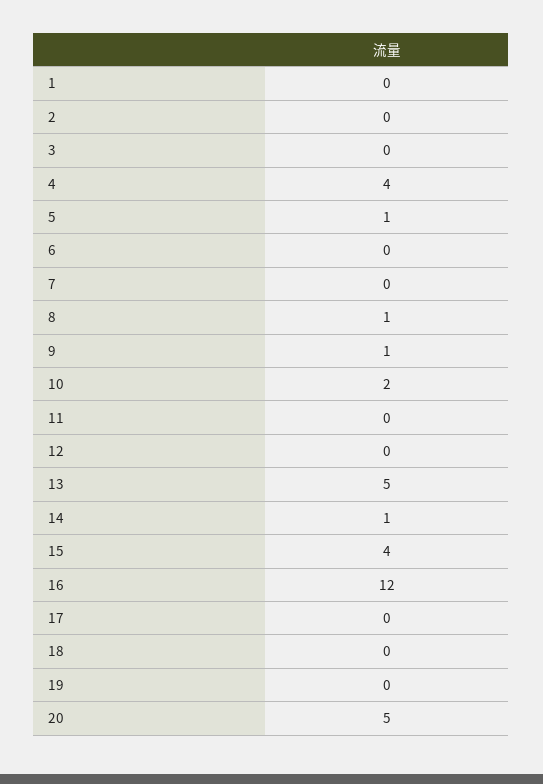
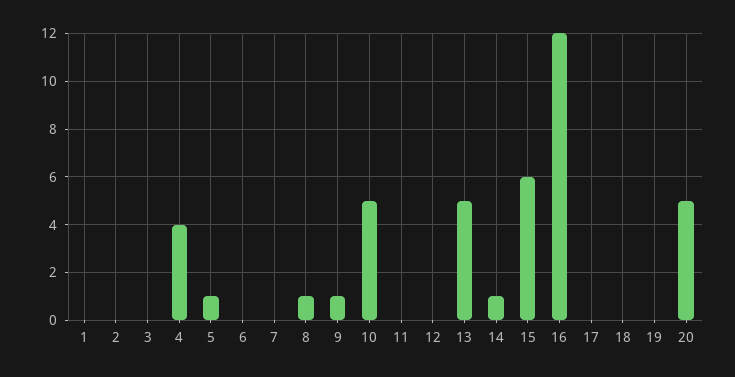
10: 2 -> 5
15: 4 -> 6

